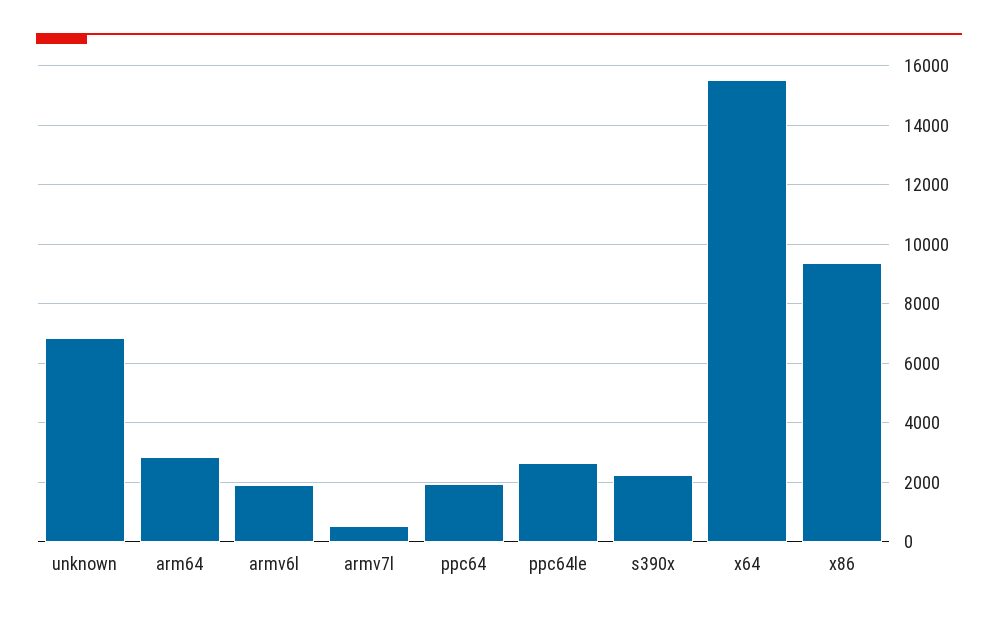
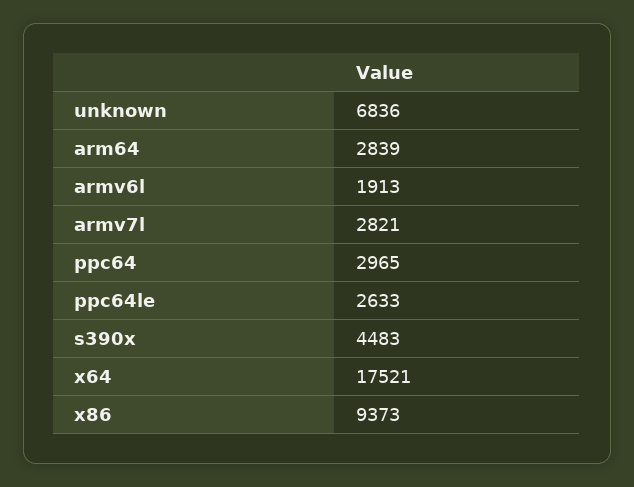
armv7l: 500 -> 2821
ppc64: 2000 -> 2965
s390x: 2250 -> 4483
x64: 15500 -> 17521

